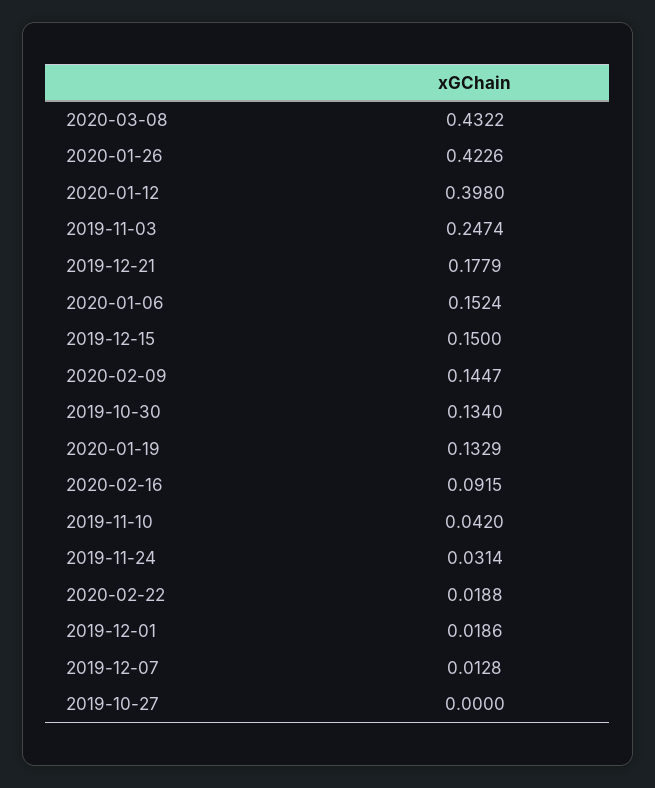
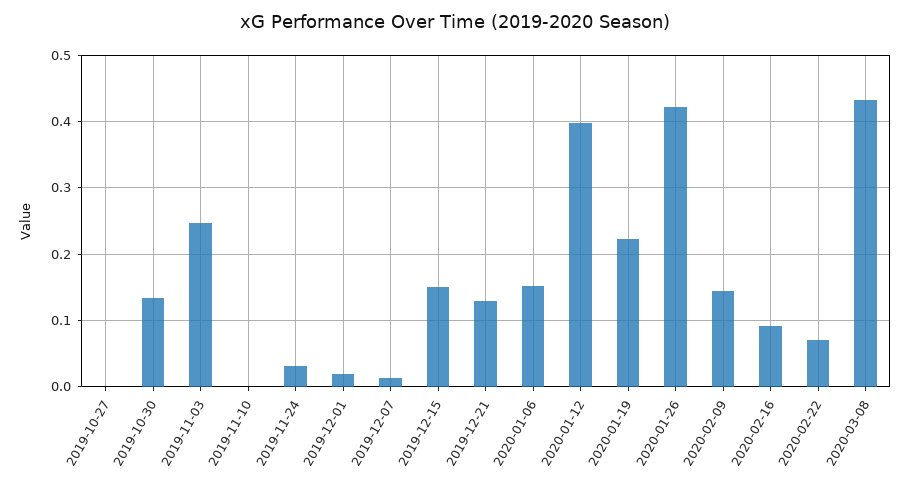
2019-12-21: 0.1779 -> 0.13
2020-01-19: 0.1329 -> 0.22
2019-11-10: 0.042 -> 0
2020-02-22: 0.0188 -> 0.07

